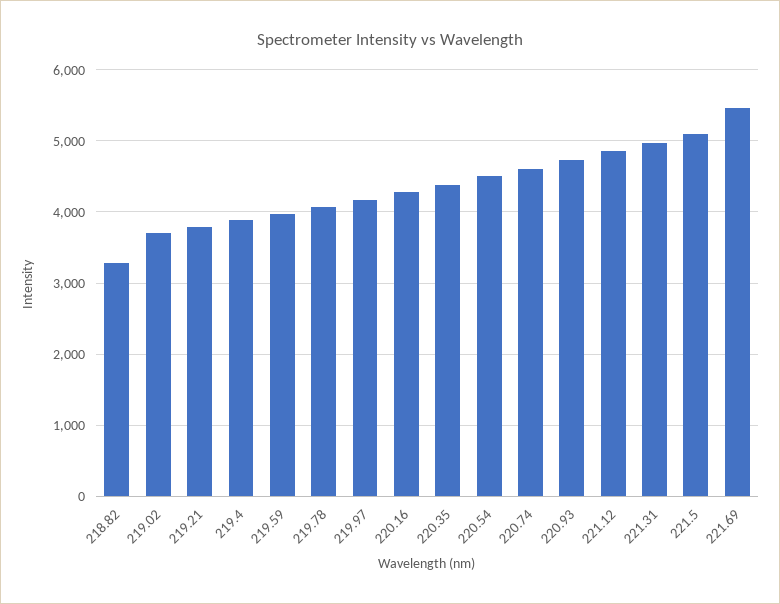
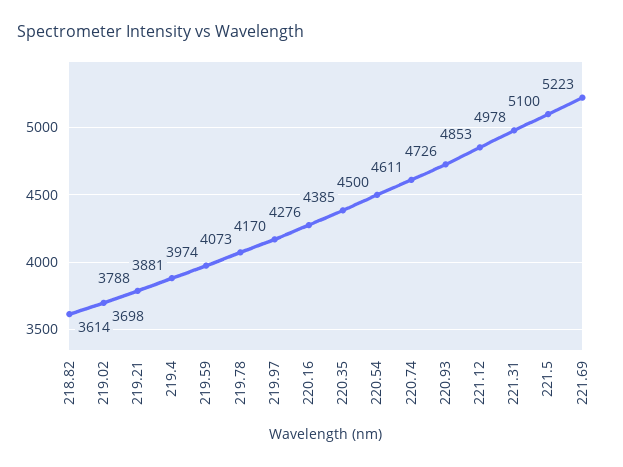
218.82: 3300 -> 3614
221.69: 5500 -> 5223

